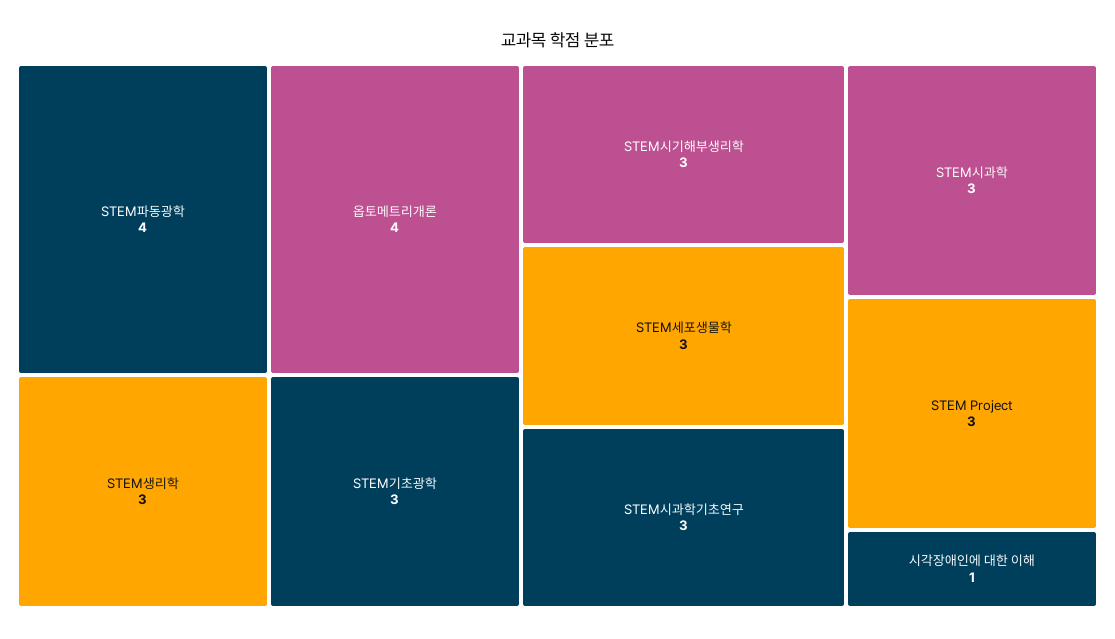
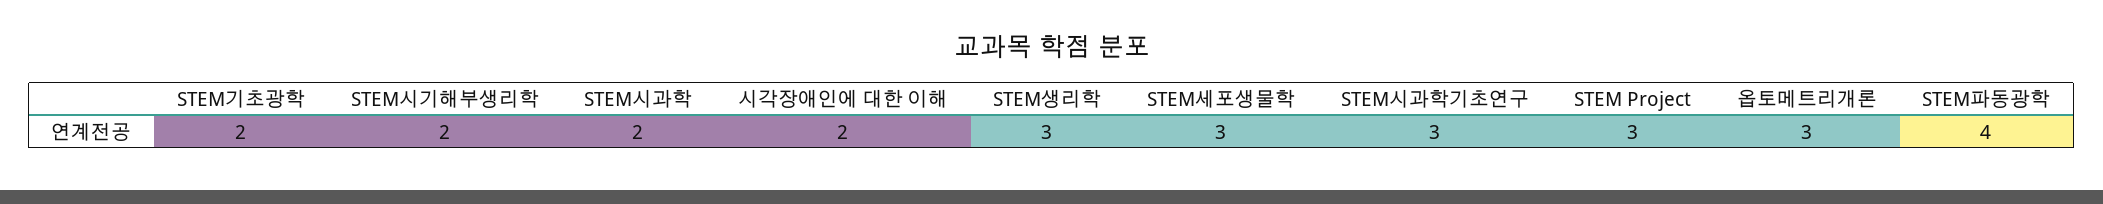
옵토메트리개론: 4 -> 3
STEM기초광학: 3 -> 2
STEM시기해부생리학: 3 -> 2
STEM시과학: 3 -> 2
시각장애인에 대한 이해: 1 -> 2

